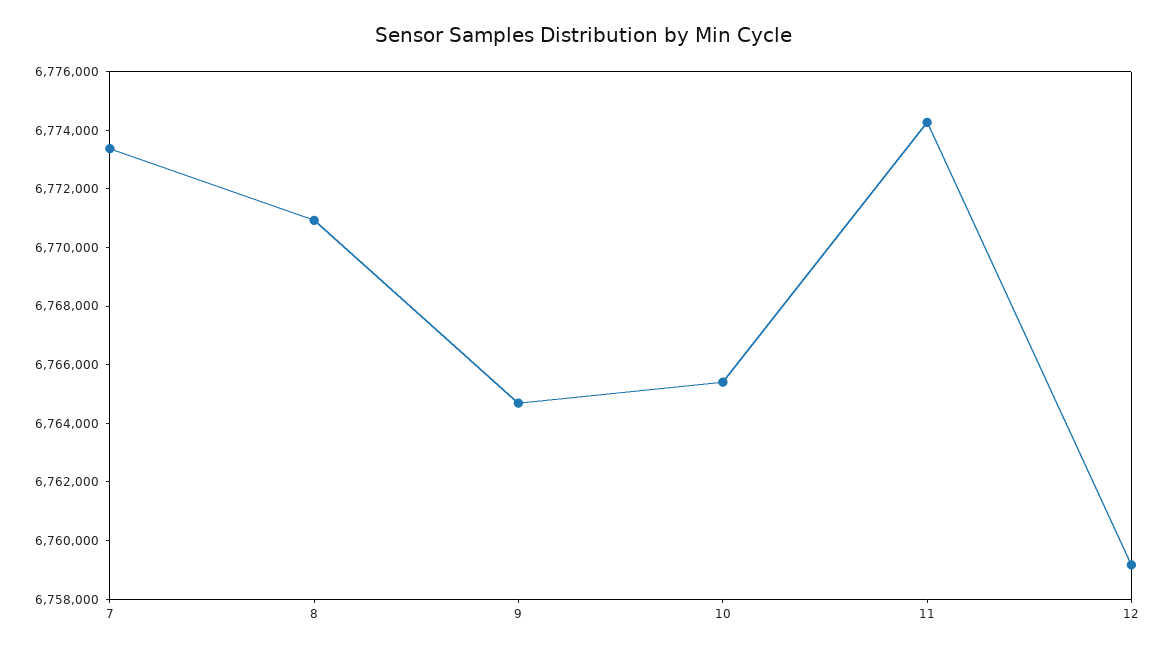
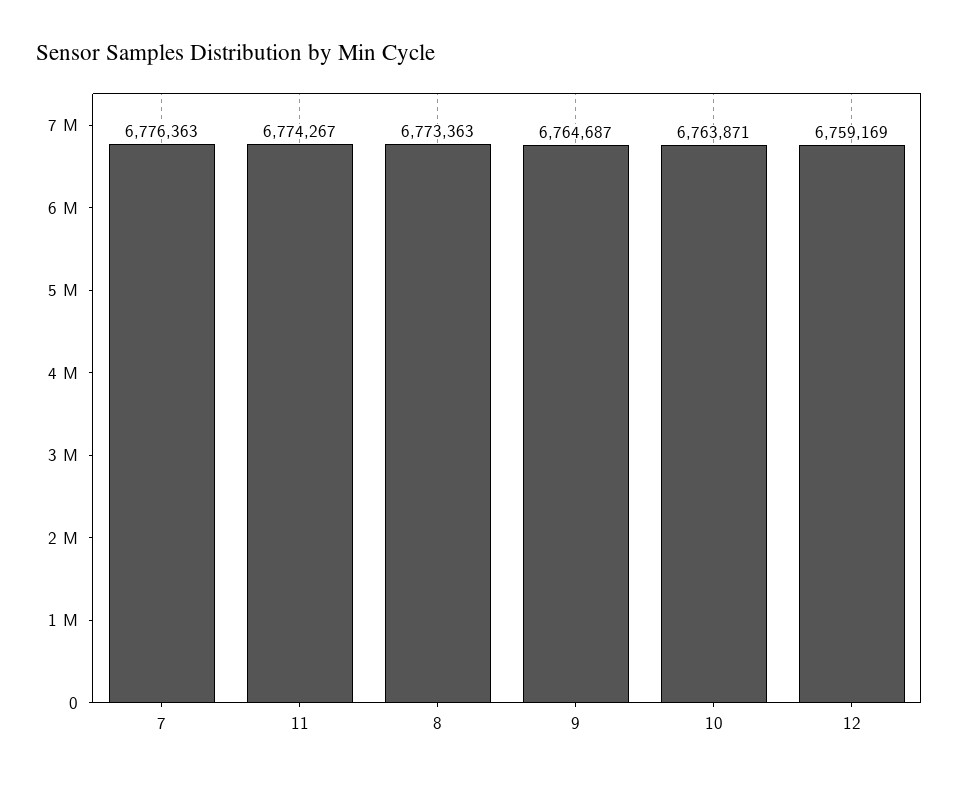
7: 6773500 -> 6776363
8: 6771000 -> 6773363
10: 6765500 -> 6763871

